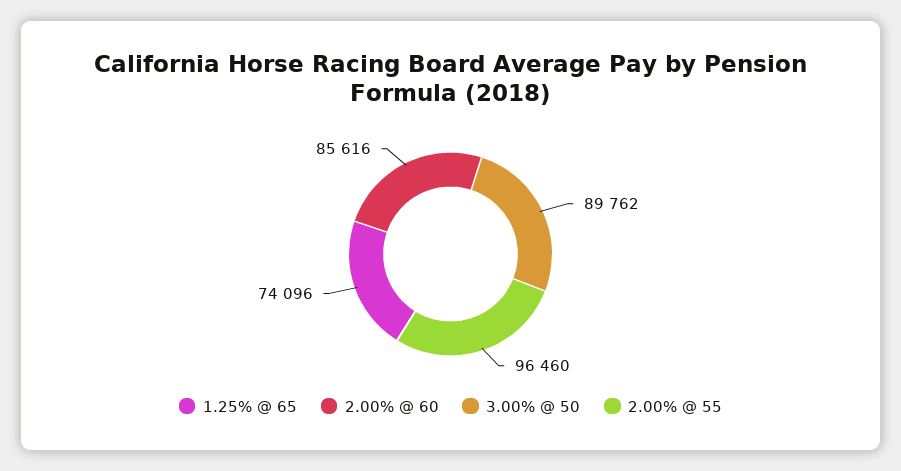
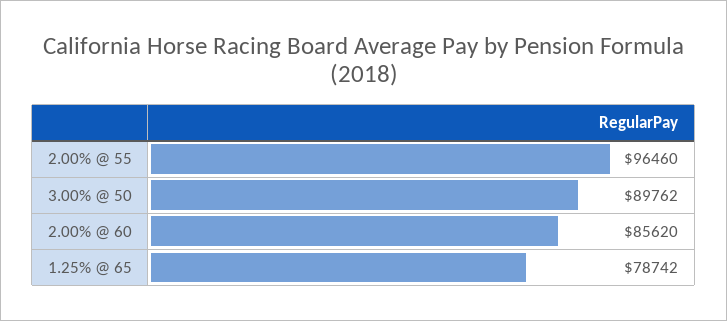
1.25% @ 65: 74096 -> 78742
2.00% @ 60: 85616 -> 85620

